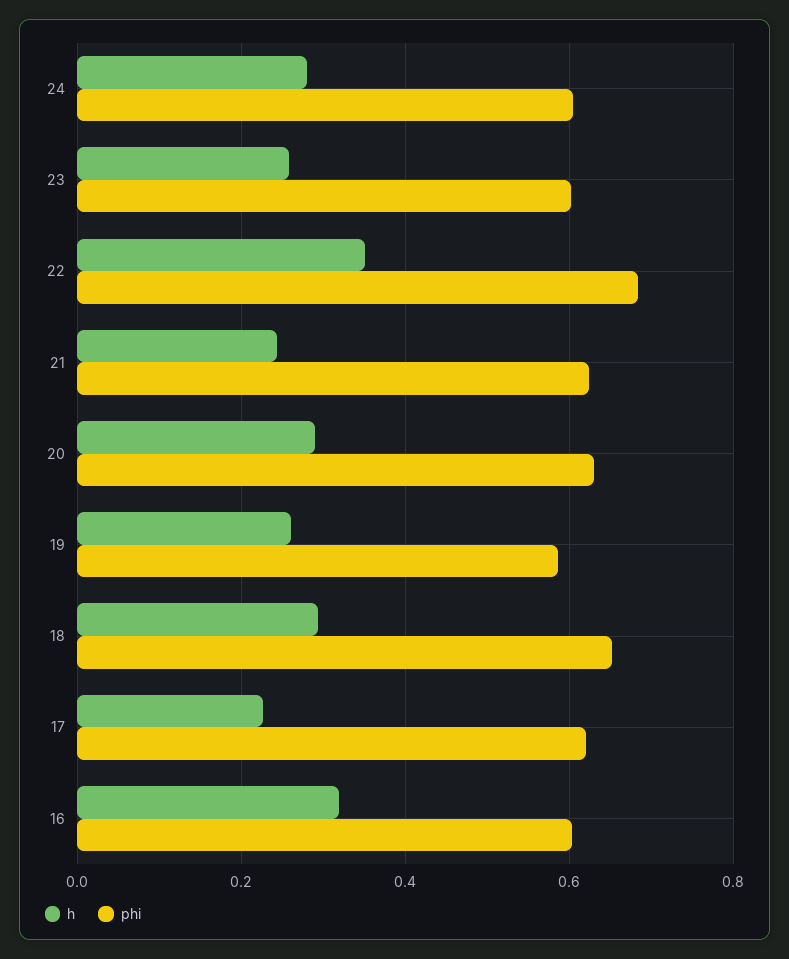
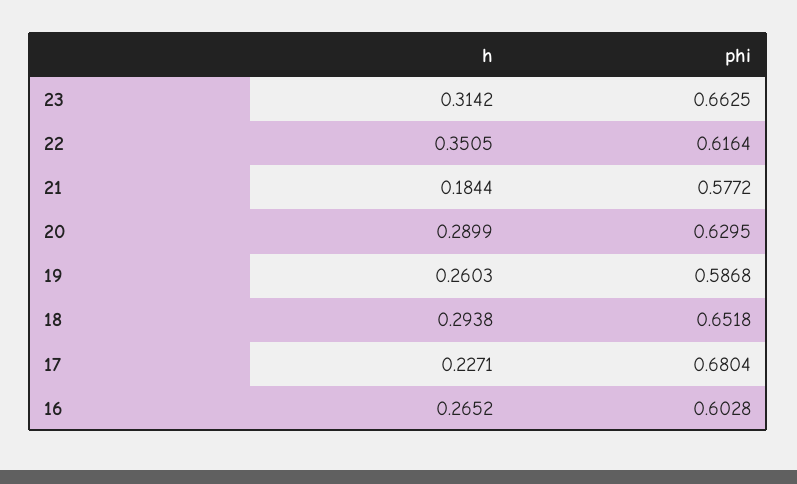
h, 24: 0.28 -> none
phi, 24: 0.6 -> none
h, 23: 0.26 -> 0.3142
phi, 23: 0.6 -> 0.6625
phi, 22: 0.68 -> 0.6164
h, 21: 0.24 -> 0.1844
phi, 21: 0.62 -> 0.5772
phi, 17: 0.62 -> 0.6804
h, 16: 0.32 -> 0.2652

